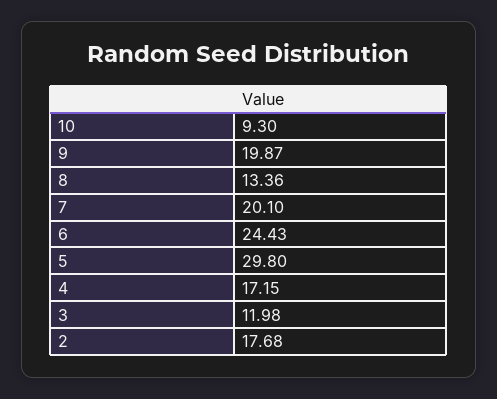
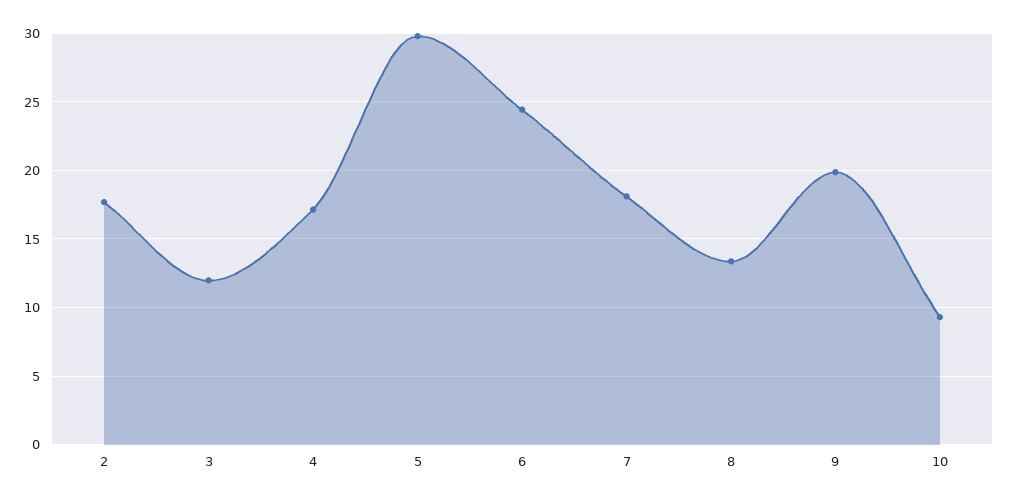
7: 20.1 -> 18

